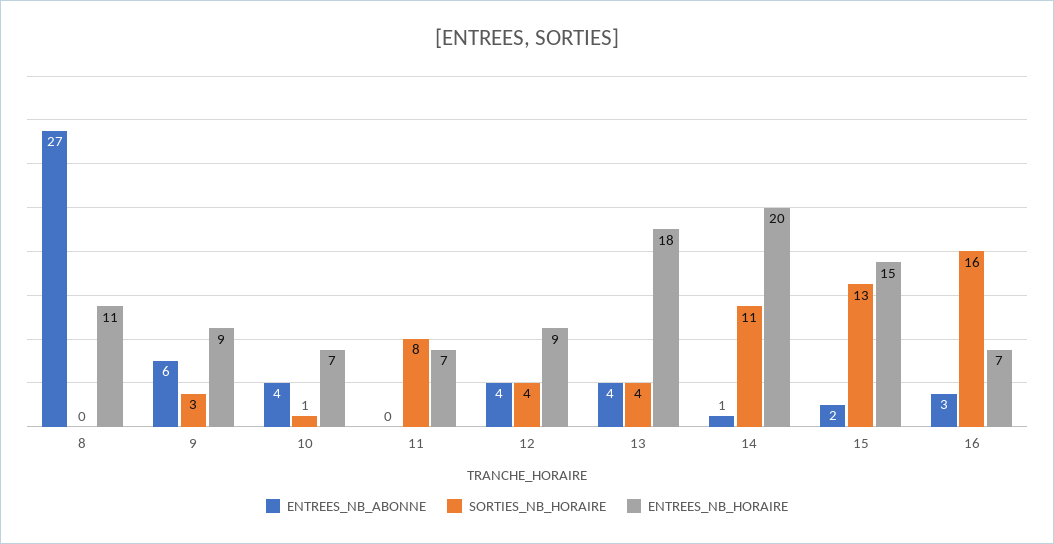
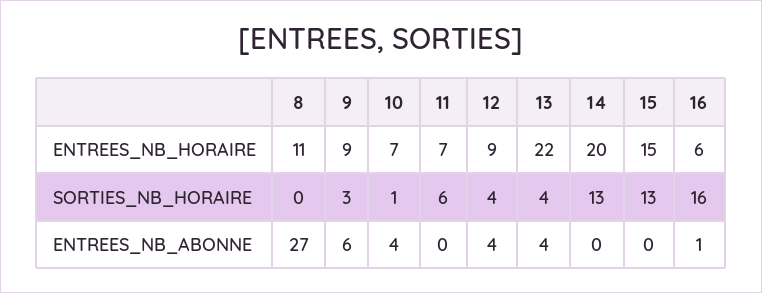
SORTIES_NB_HORAIRE, 11: 8 -> 6
ENTREES_NB_HORAIRE, 13: 18 -> 22
ENTREES_NB_ABONNE, 14: 1 -> 0
SORTIES_NB_HORAIRE, 14: 11 -> 13
ENTREES_NB_ABONNE, 15: 2 -> 0
ENTREES_NB_ABONNE, 16: 3 -> 1
ENTREES_NB_HORAIRE, 16: 7 -> 6

